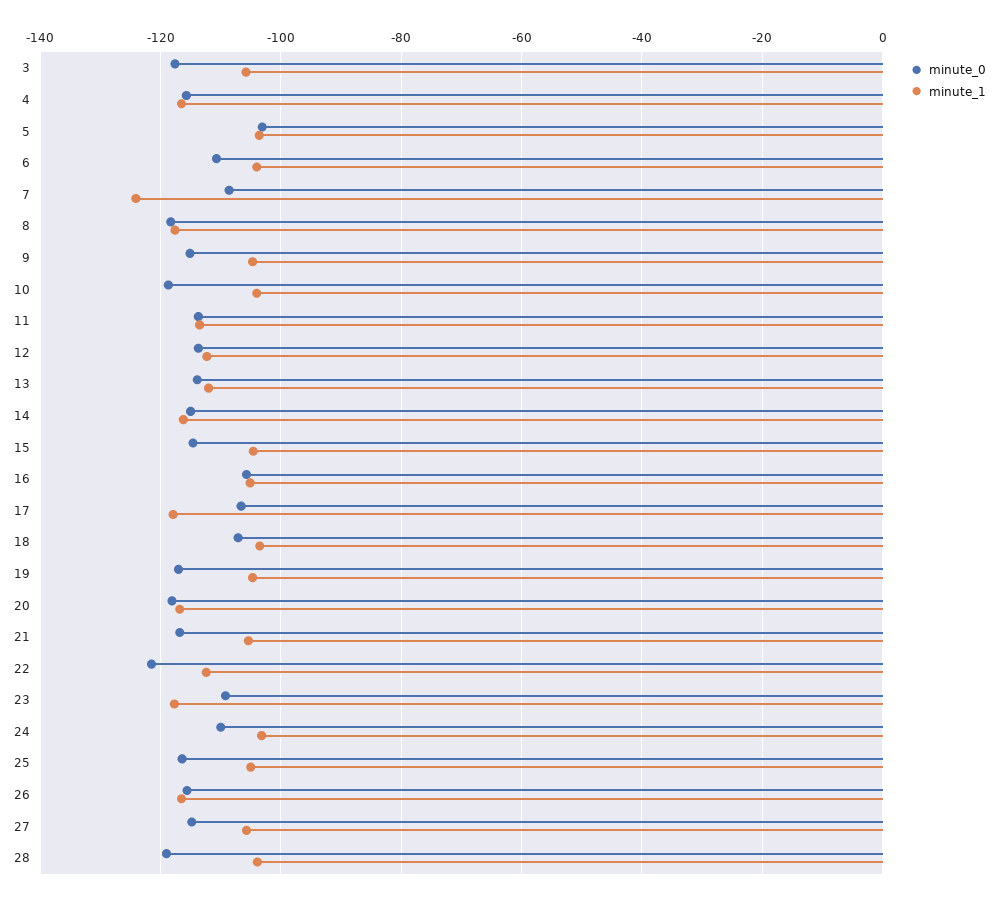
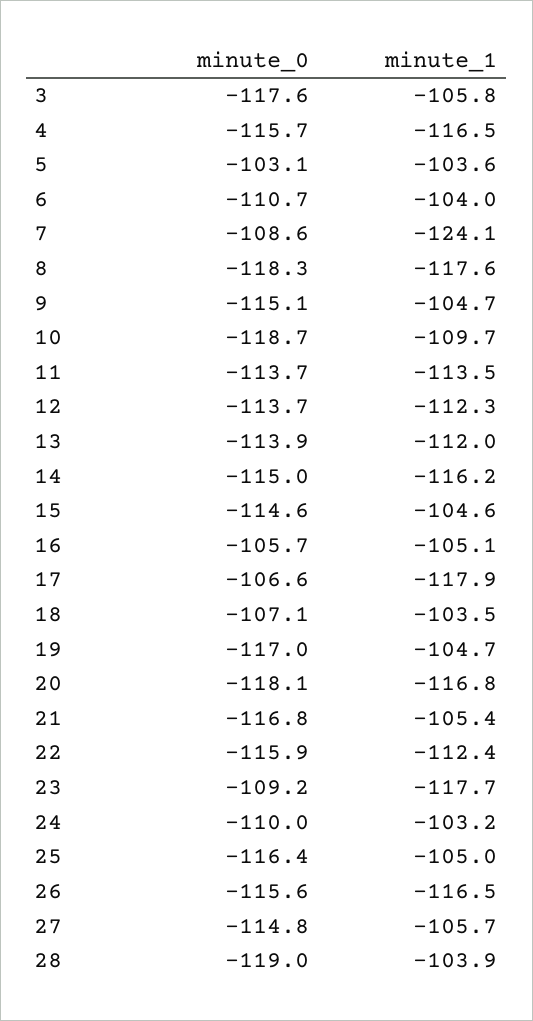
minute_1, 10: -104 -> -109.7
minute_0, 22: -122 -> -115.9

